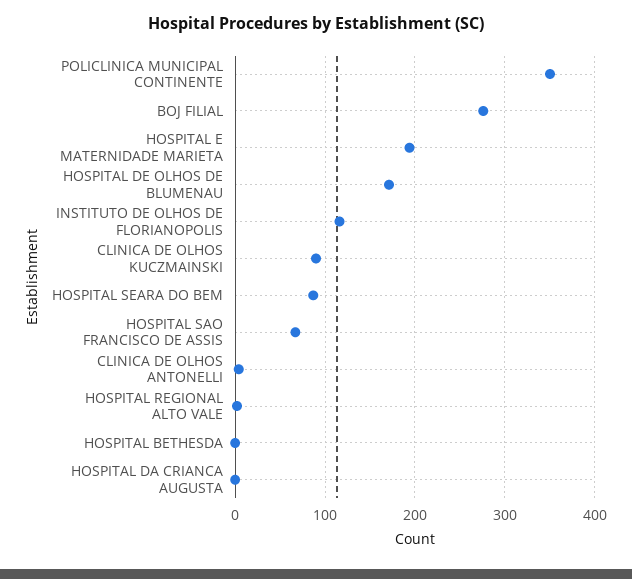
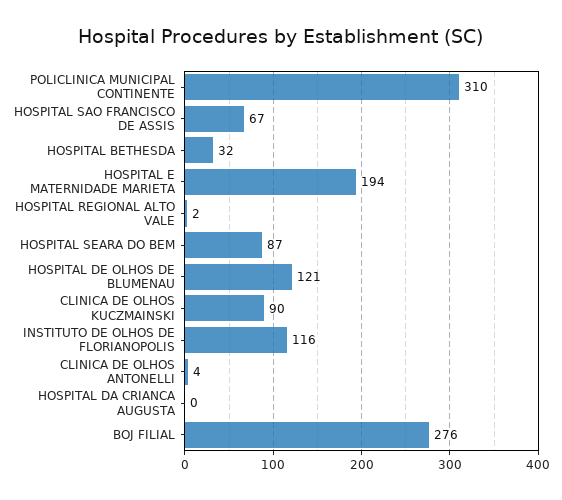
POLICLINICA MUNICIPAL CONTINENTE: 350 -> 310
HOSPITAL DE OLHOS DE BLUMENAU: 170 -> 121
HOSPITAL BETHESDA: 0 -> 32

